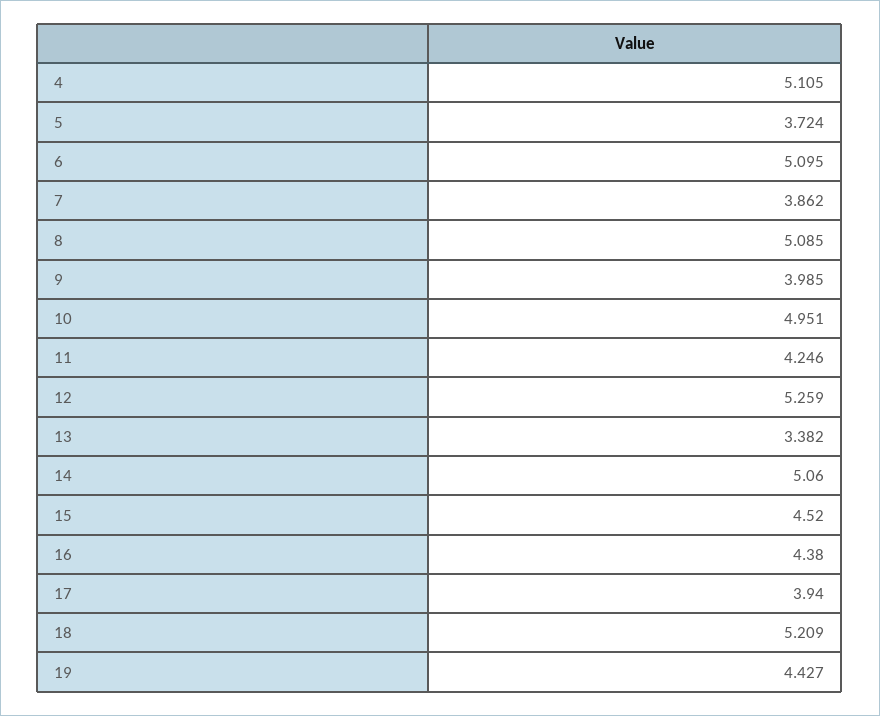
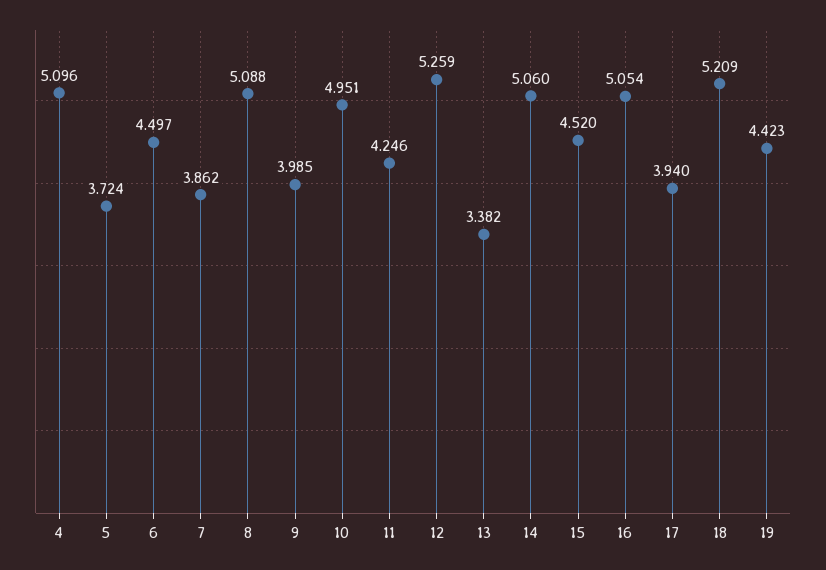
4: 5.105 -> 5.096
6: 5.095 -> 4.497
8: 5.085 -> 5.088
16: 4.38 -> 5.054
19: 4.427 -> 4.423

